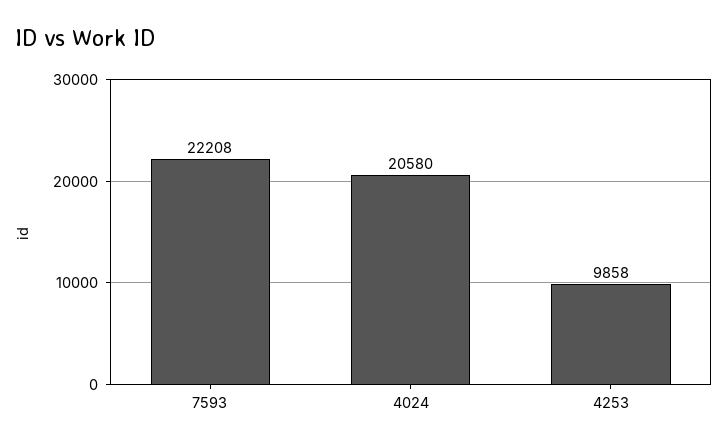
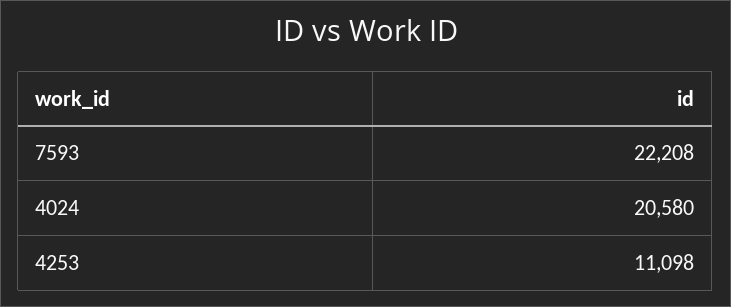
4253: 9858 -> 11098

